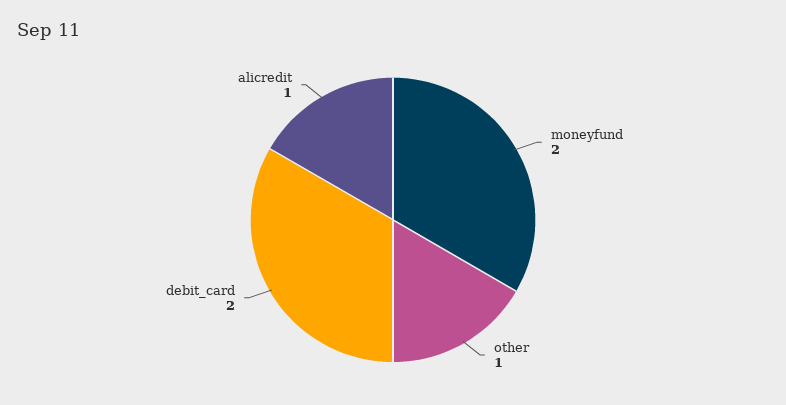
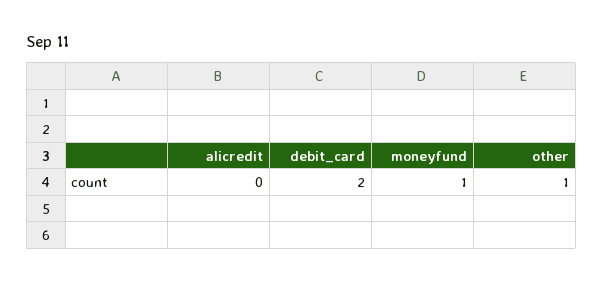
moneyfund: 2 -> 1
alicredit: 1 -> 0

